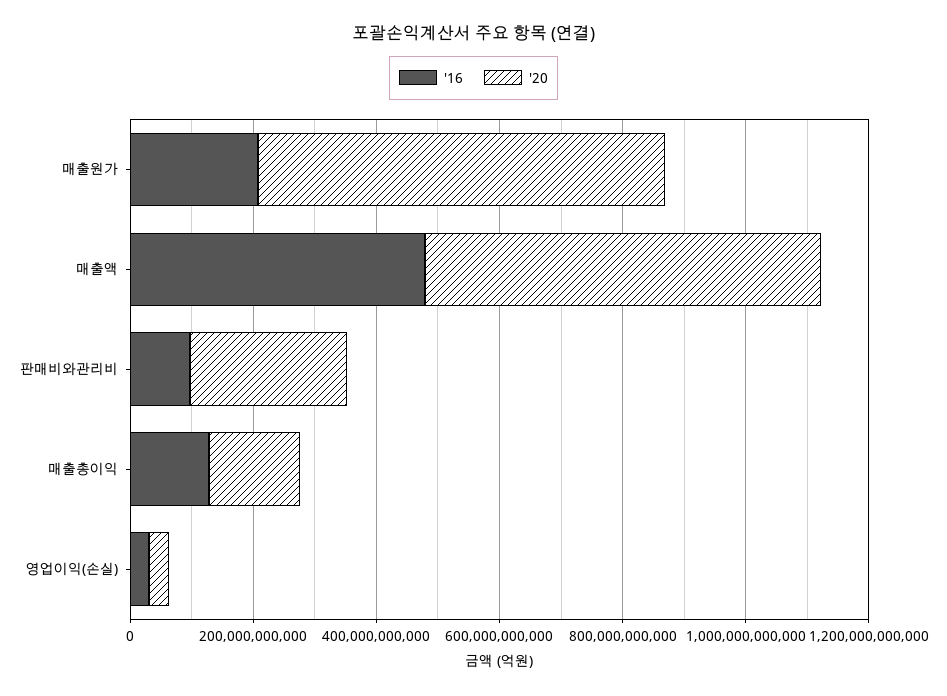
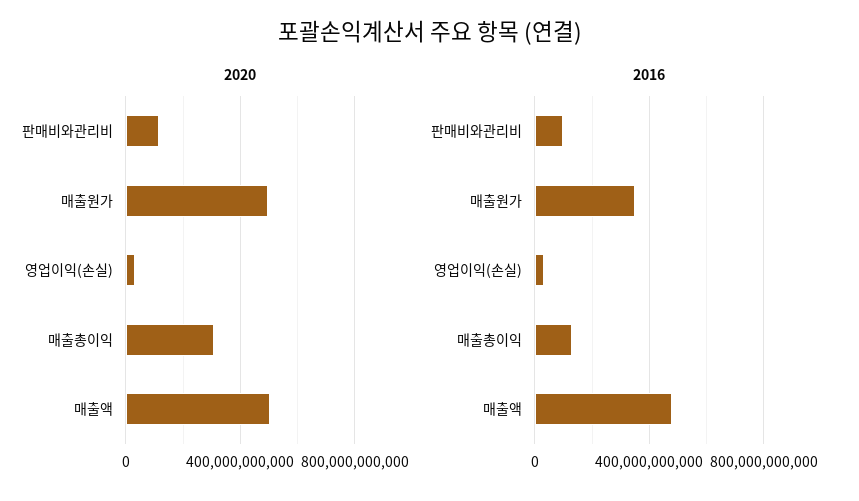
'16, 매출원가: 200000000000 -> 350000000000
'20, 매출원가: 650000000000 -> 500000000000
'20, 매출액: 650000000000 -> 500000000000
'20, 판매비와관리비: 250000000000 -> 100000000000
'20, 매출총이익: 150000000000 -> 300000000000

